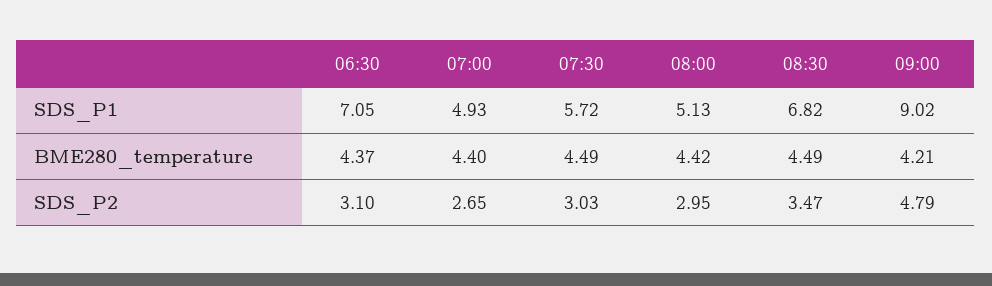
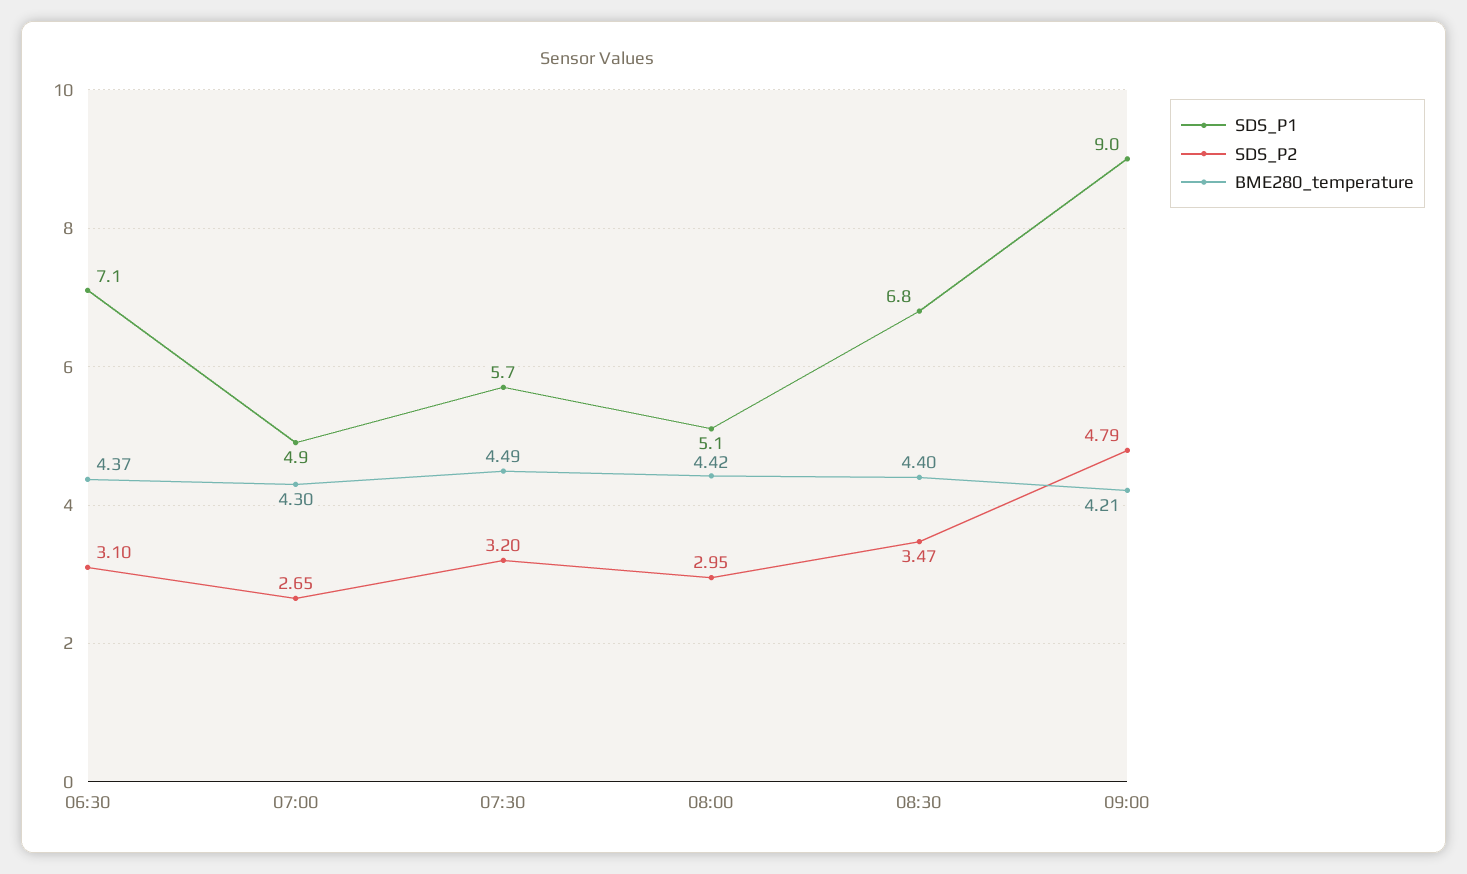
BME280_temperature, 07:00: 4.4 -> 4.3
BME280_temperature, 08:30: 4.49 -> 4.4
SDS_P2, 07:30: 3.03 -> 3.2

